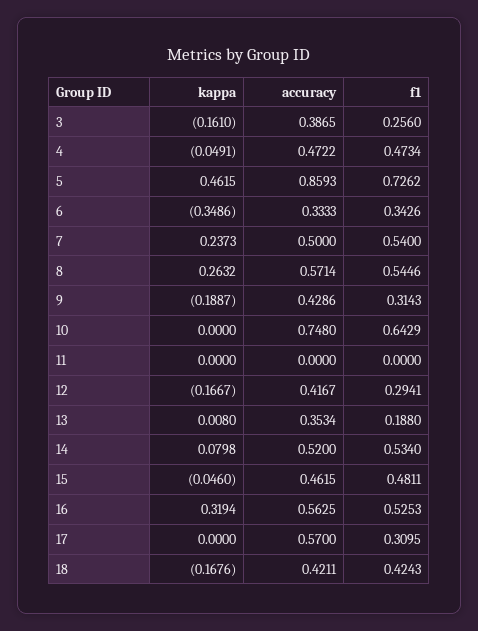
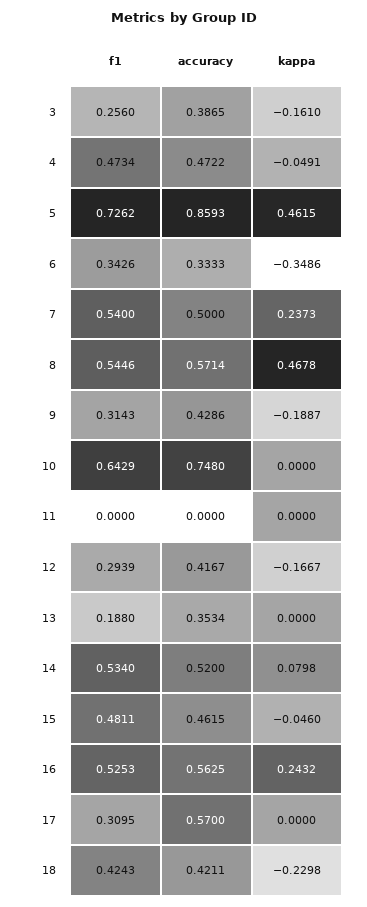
kappa, 8: 0.2632 -> 0.4678
f1, 12: 0.2941 -> 0.2939
kappa, 13: 0.008 -> 0
kappa, 16: 0.3194 -> 0.2432
kappa, 18: -0.1676 -> -0.2298

